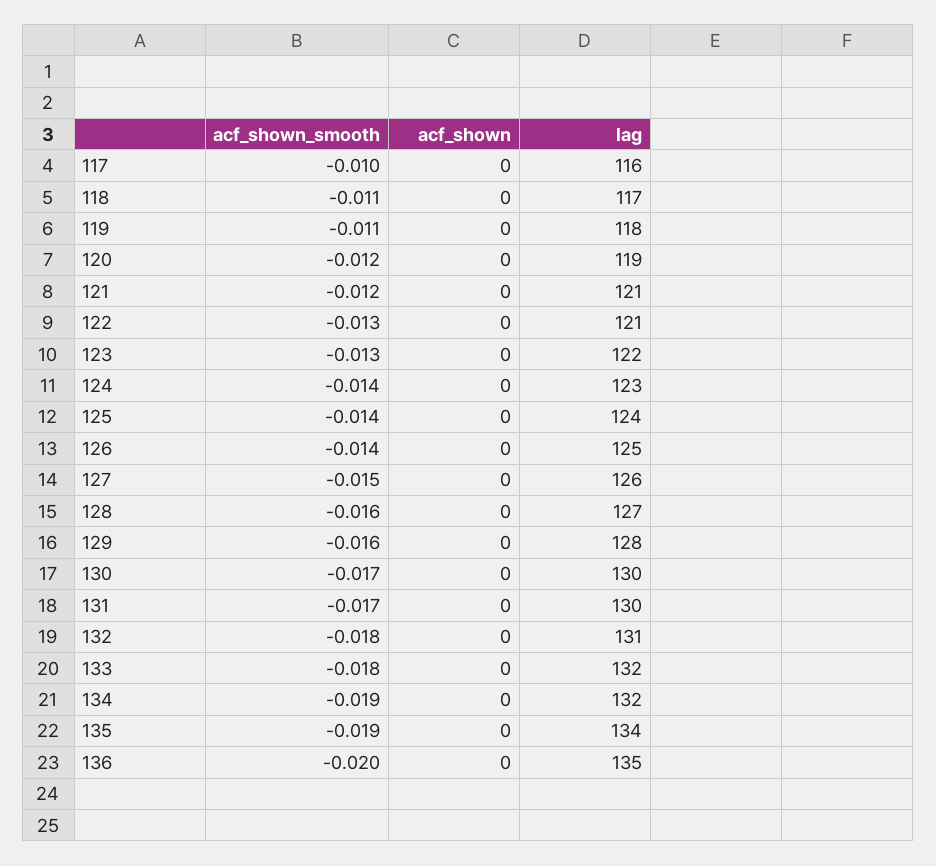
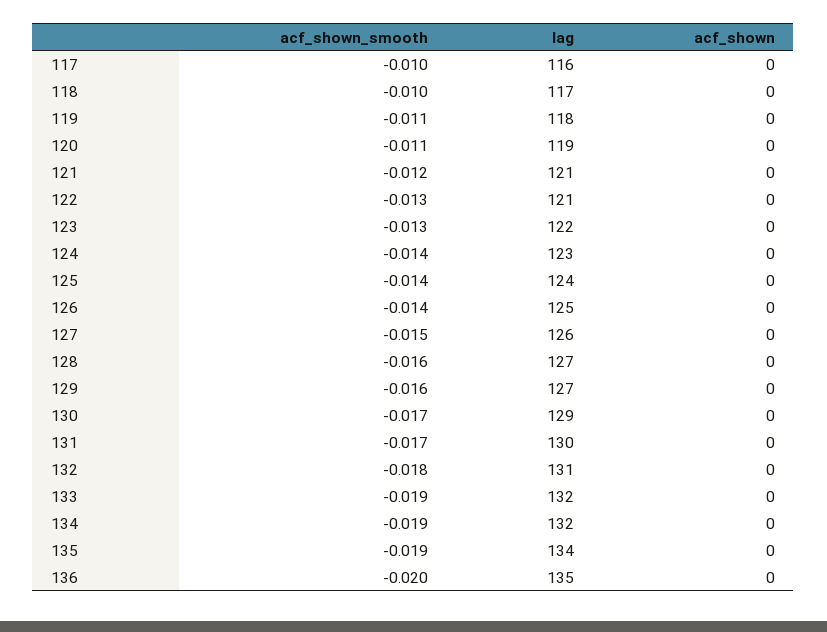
acf_shown_smooth, 118: -0.011 -> -0.01
acf_shown_smooth, 120: -0.012 -> -0.011
lag, 129: 128 -> 127
lag, 130: 130 -> 129
acf_shown_smooth, 133: -0.018 -> -0.019

